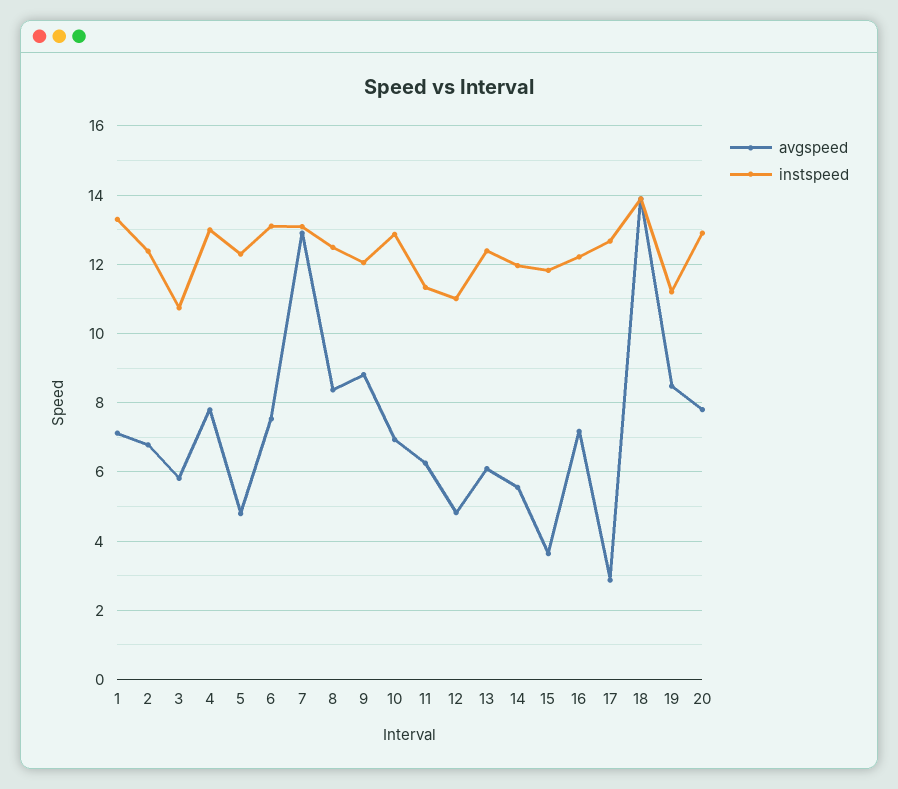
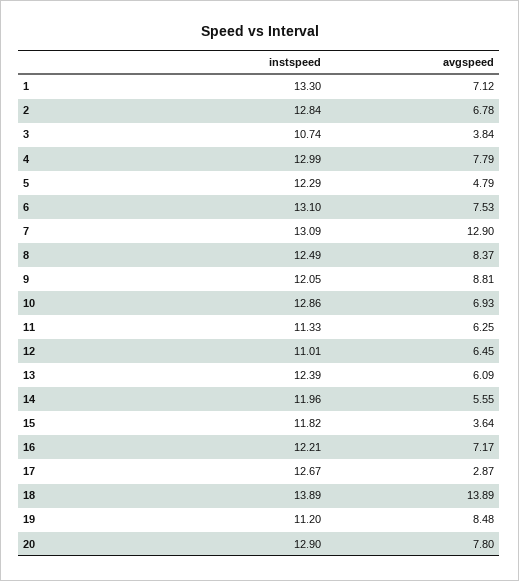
instspeed, 2: 12.4 -> 12.84
avgspeed, 3: 5.8 -> 3.84
avgspeed, 12: 4.8 -> 6.45

